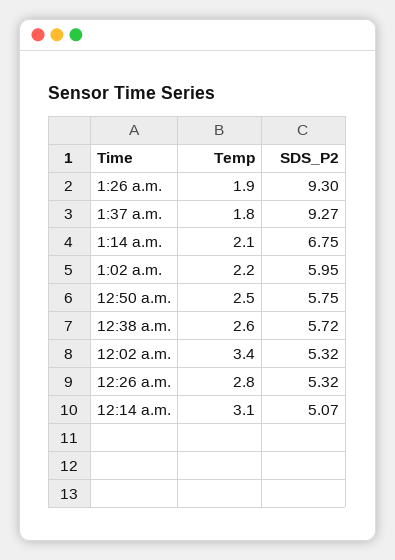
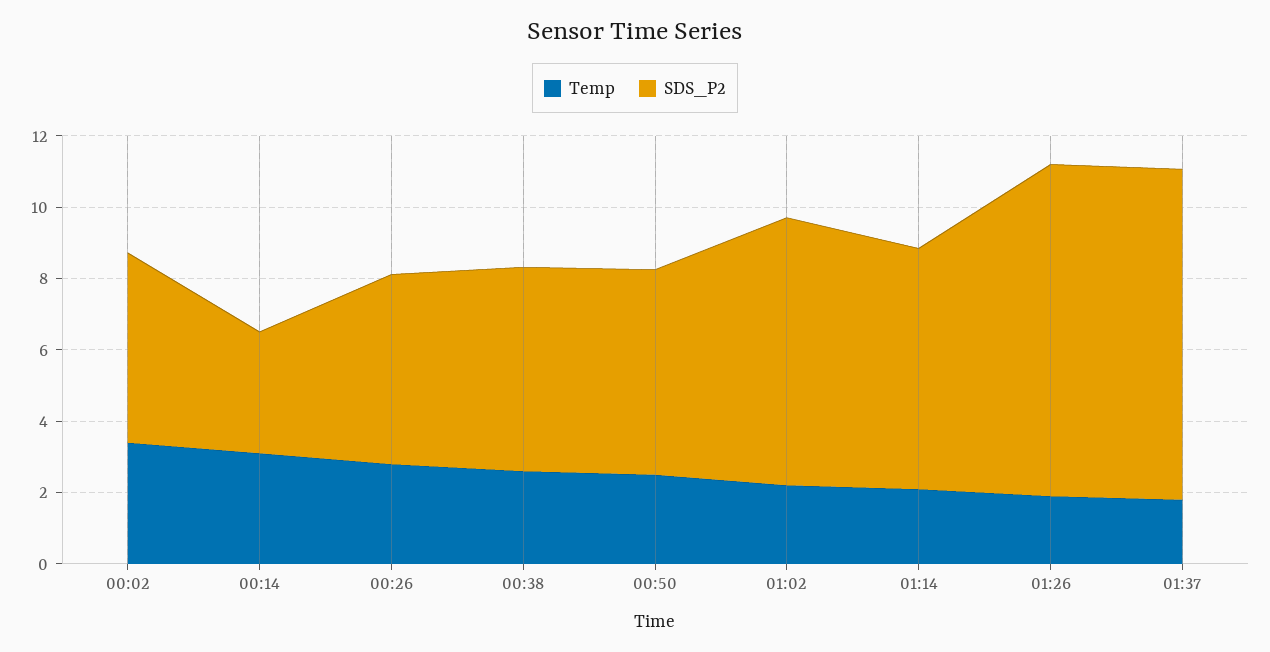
SDS_P2, 1:02 a.m.: 5.95 -> 7.5
SDS_P2, 12:14 a.m.: 5.07 -> 3.5

